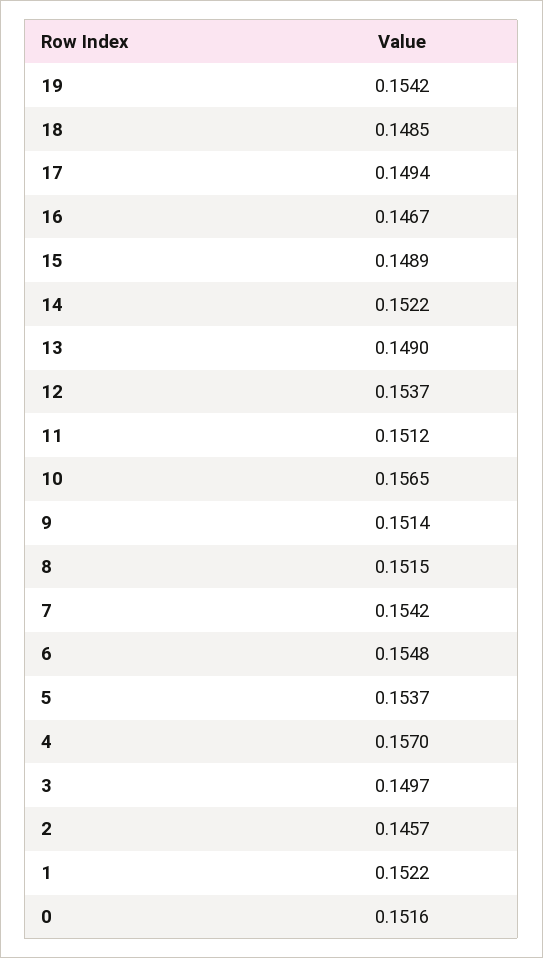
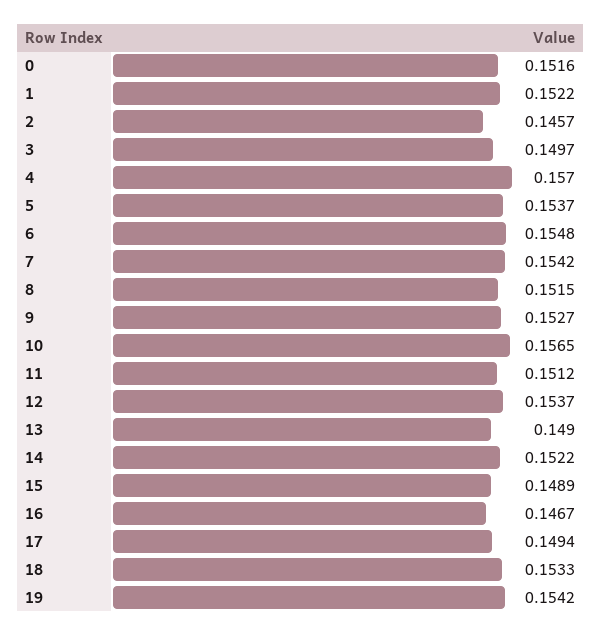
18: 0.1485 -> 0.1533
9: 0.1514 -> 0.1527

